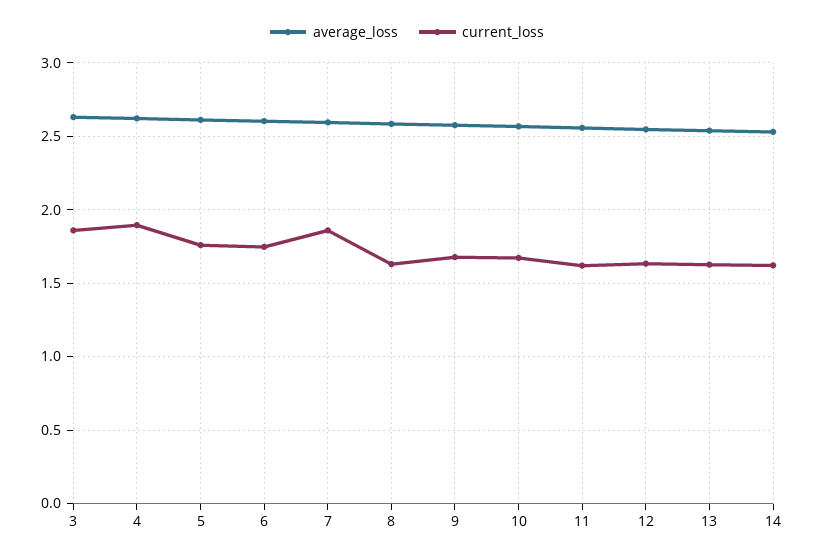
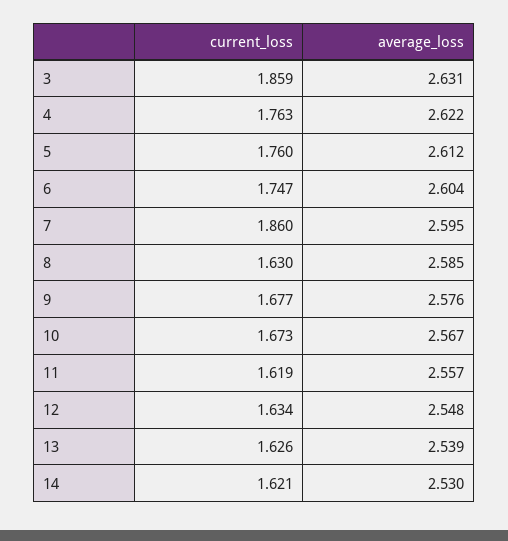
current_loss, 4: 1.9 -> 1.763

